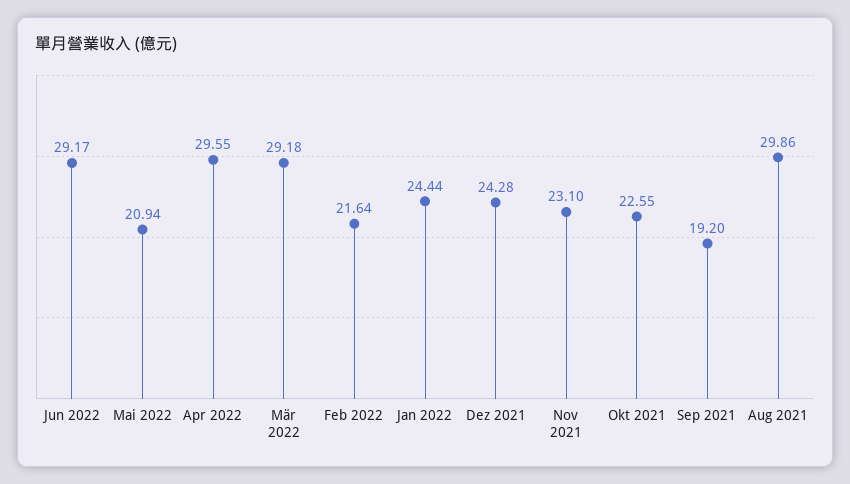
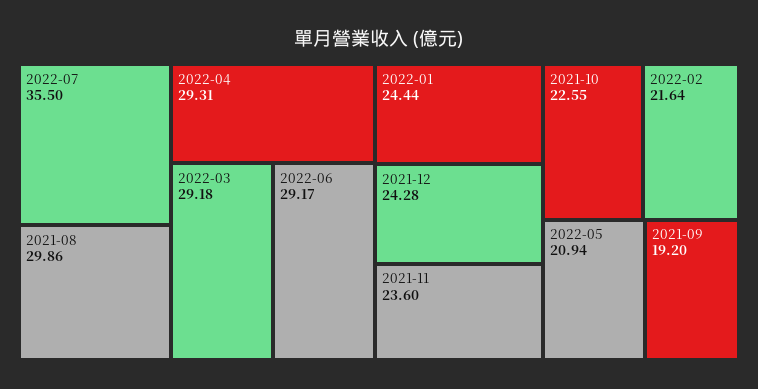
Apr 2022: 29.55 -> 29.31
Nov 2021: 23.1 -> 23.6
2022-07: none -> 35.5

